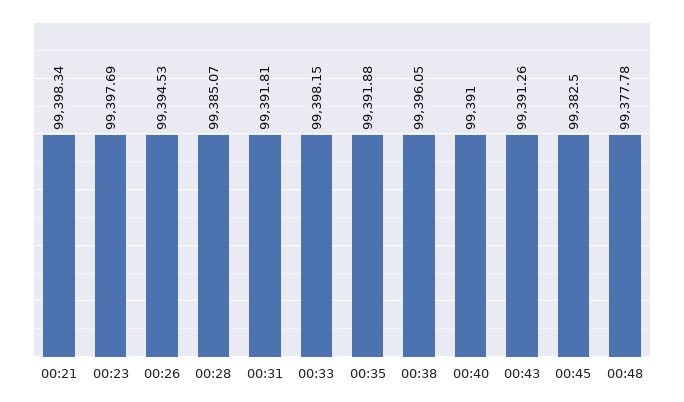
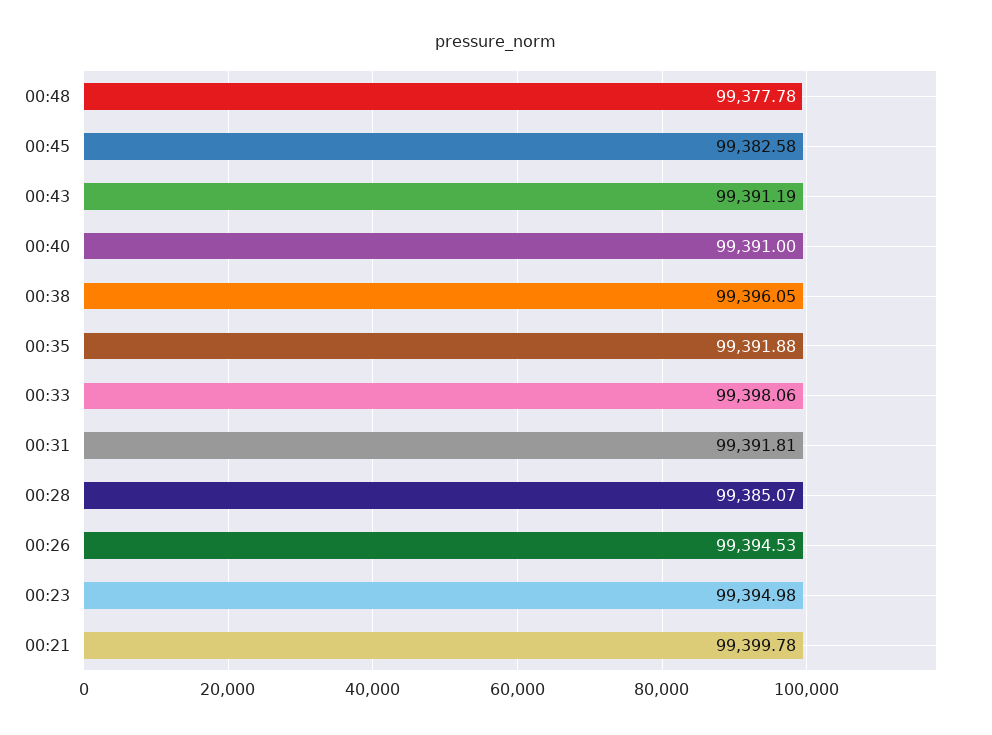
00:21: 99398.34 -> 99399.78
00:23: 99397.69 -> 99394.98
00:33: 99398.15 -> 99398.06
00:43: 99391.26 -> 99391.19
00:45: 99382.5 -> 99382.58

